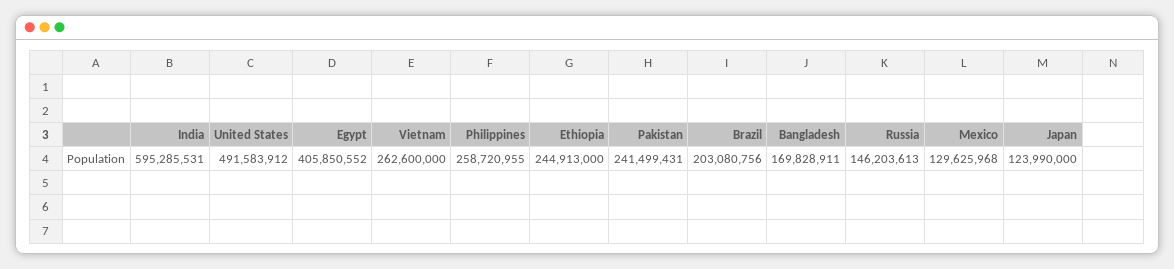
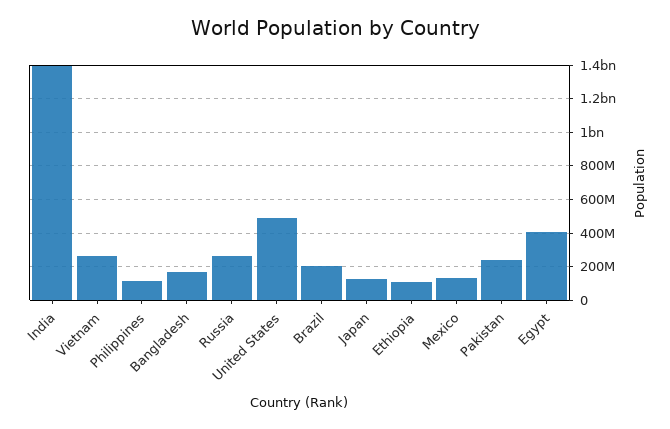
India: 595285531 -> 1400000000
Philippines: 258720955 -> 100000000
Ethiopia: 244913000 -> 100000000
Russia: 146203613 -> 250000000

